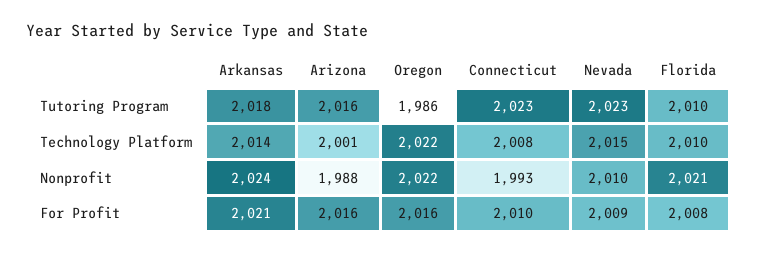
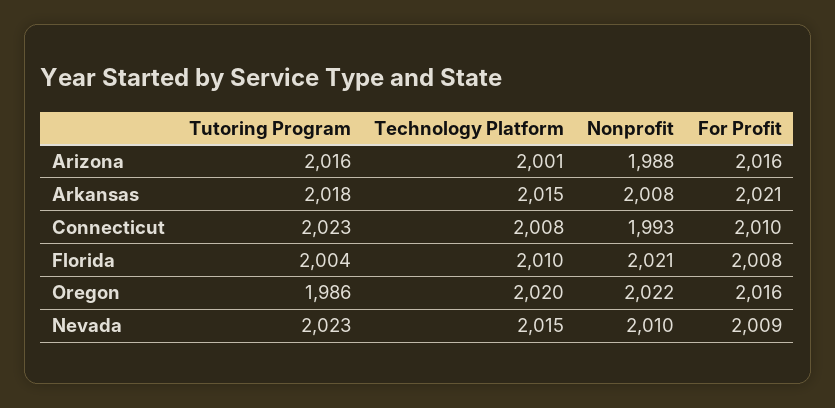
Florida, Tutoring Program: 2010 -> 2004
Arkansas, Technology Platform: 2014 -> 2015
Oregon, Technology Platform: 2022 -> 2020
Arkansas, Nonprofit: 2024 -> 2008

